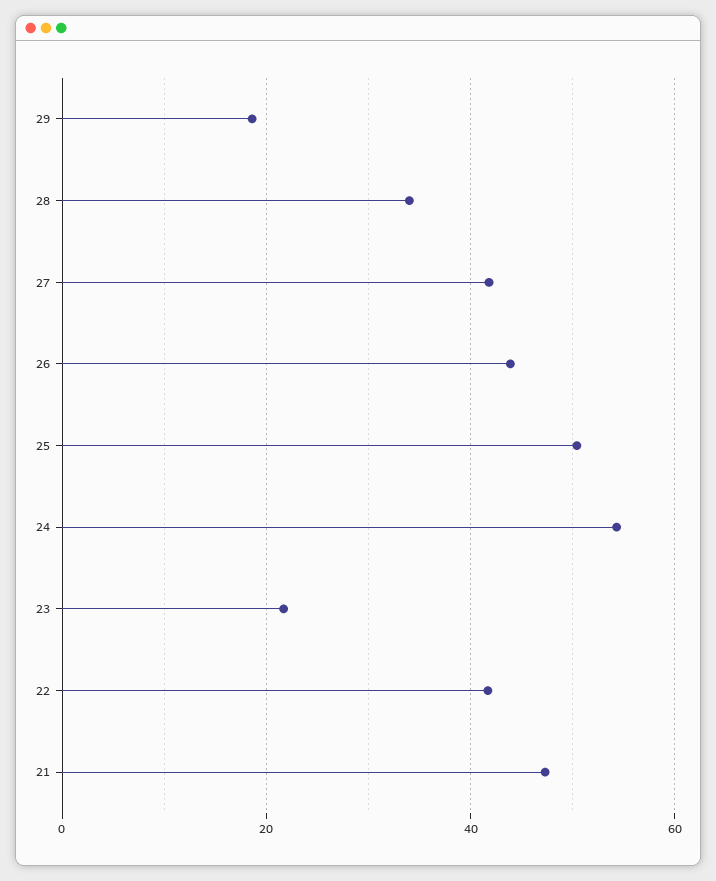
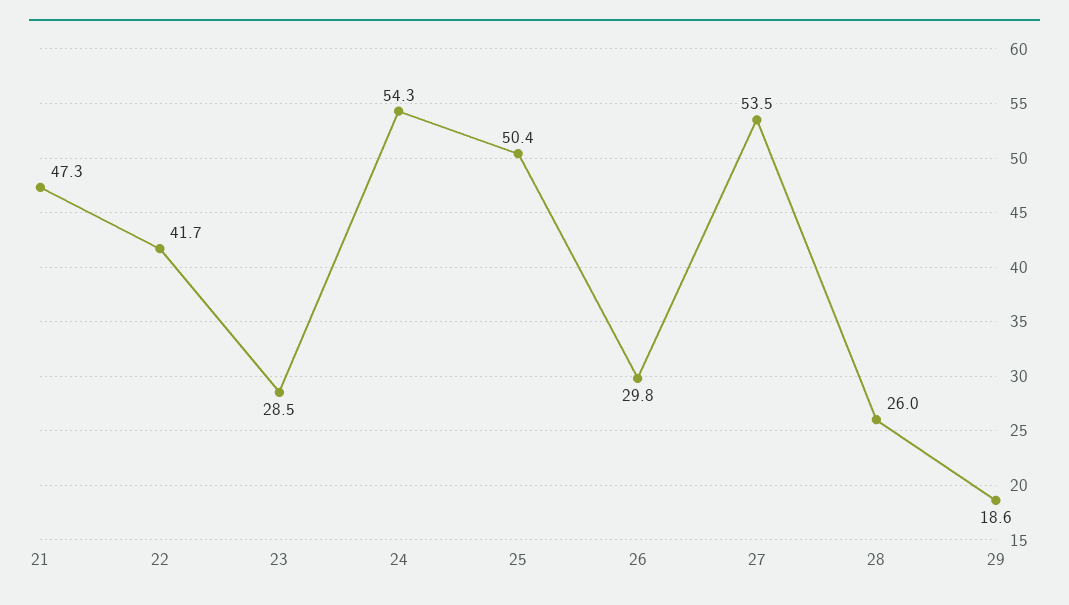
28: 34 -> 26
27: 42 -> 53.5
26: 44 -> 29.8
23: 22 -> 28.5

